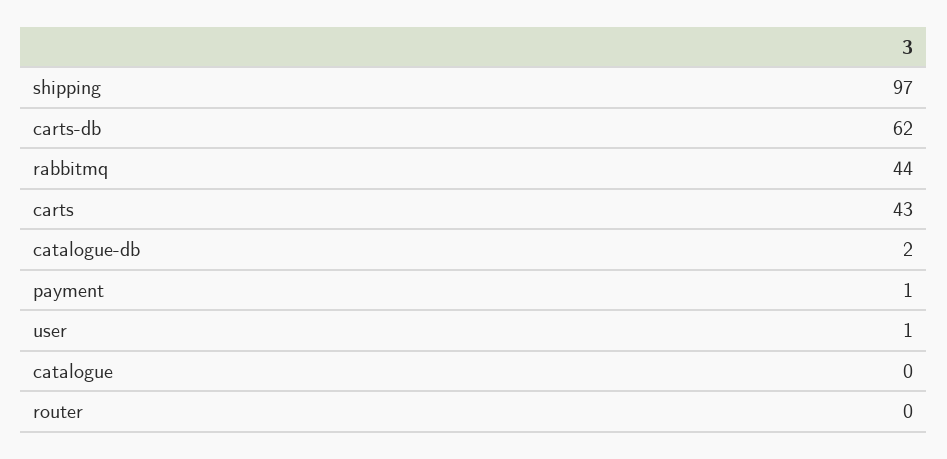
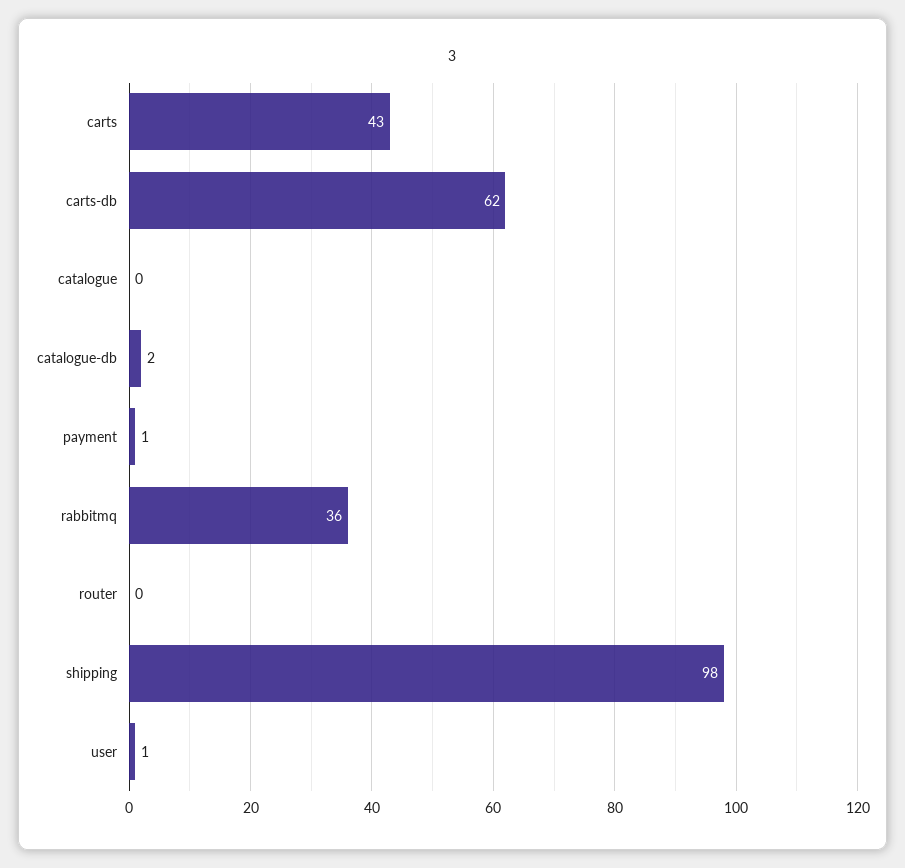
shipping: 97 -> 98
rabbitmq: 44 -> 36

